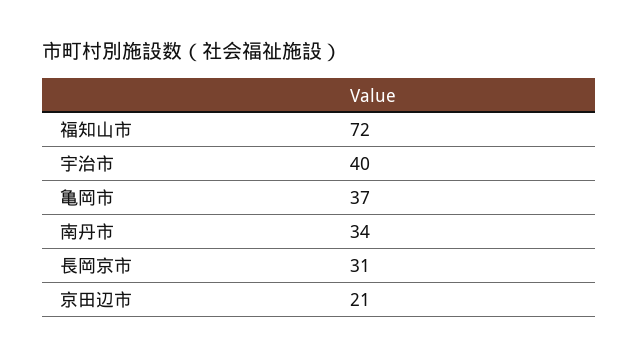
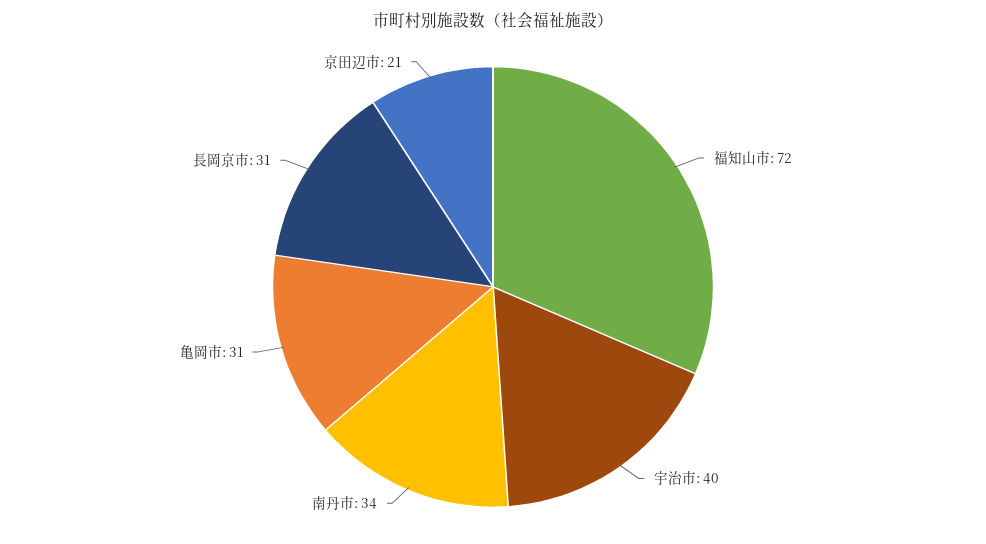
亀岡市: 37 -> 31

